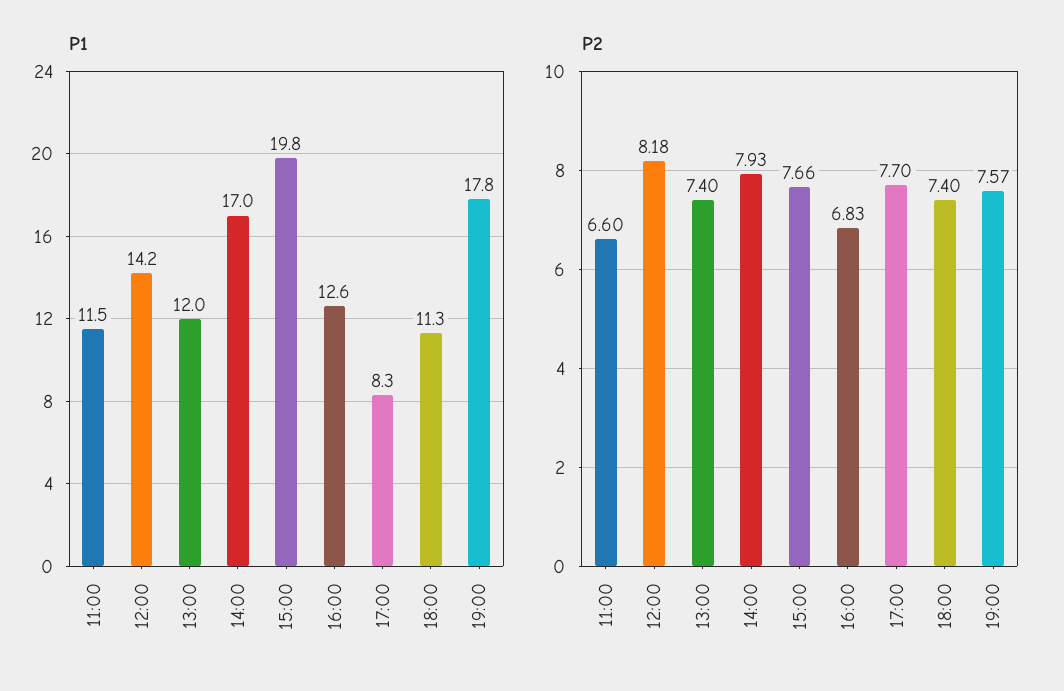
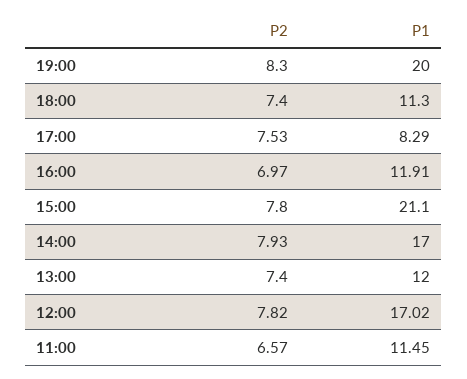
P1, 12:00: 14.2 -> 17.02
P1, 15:00: 19.8 -> 21.1
P1, 16:00: 12.6 -> 11.91
P1, 19:00: 17.8 -> 20
P2, 11:00: 6.6 -> 6.57
P2, 12:00: 8.18 -> 7.82
P2, 15:00: 7.66 -> 7.8
P2, 16:00: 6.83 -> 6.97
P2, 17:00: 7.7 -> 7.53
P2, 19:00: 7.57 -> 8.3

